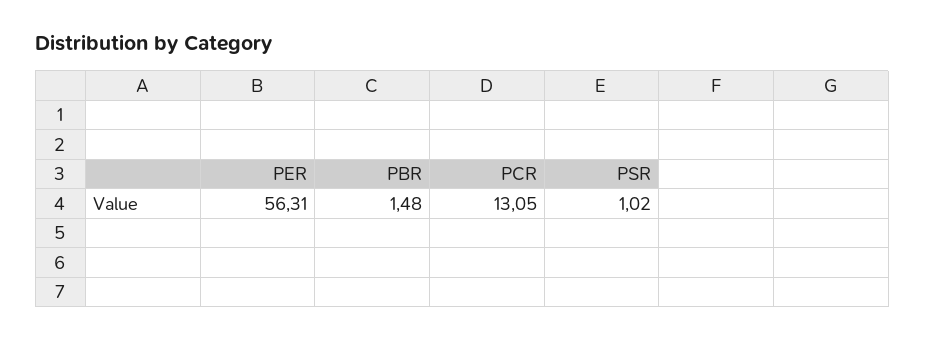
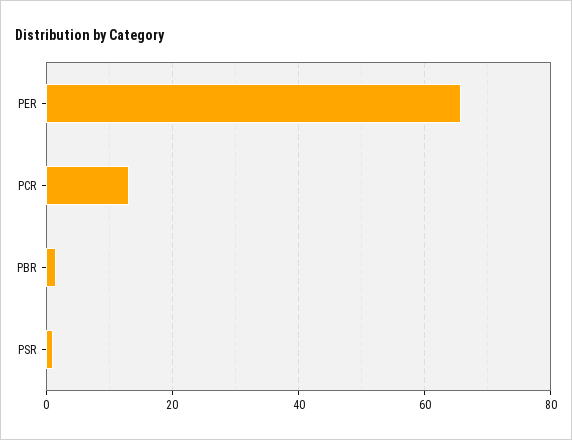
PER: 56.31 -> 66

